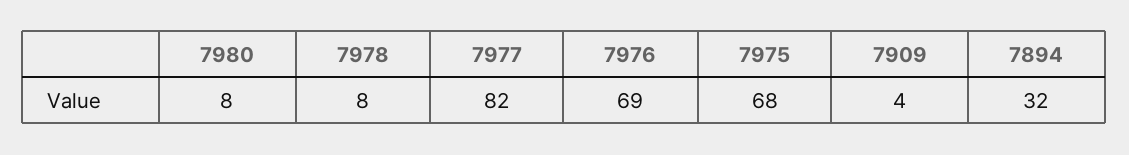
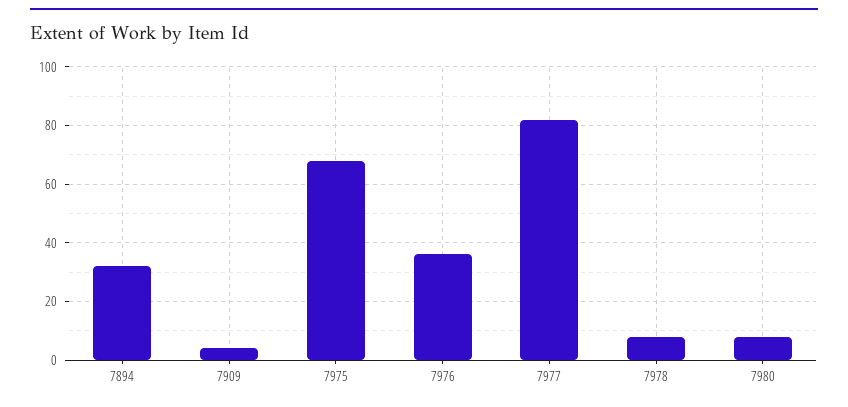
7976: 69 -> 35

